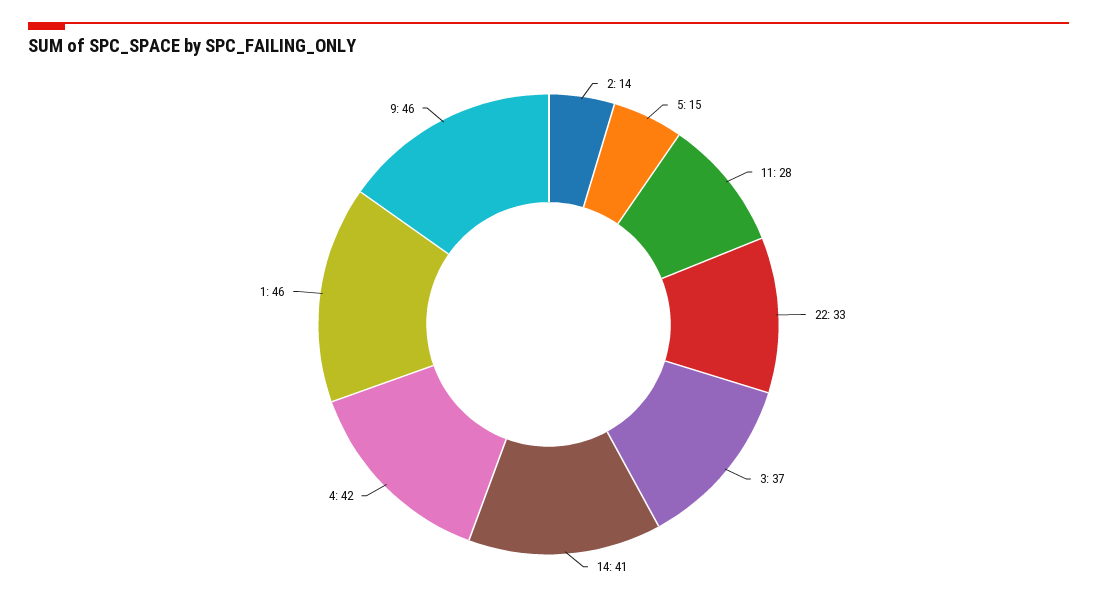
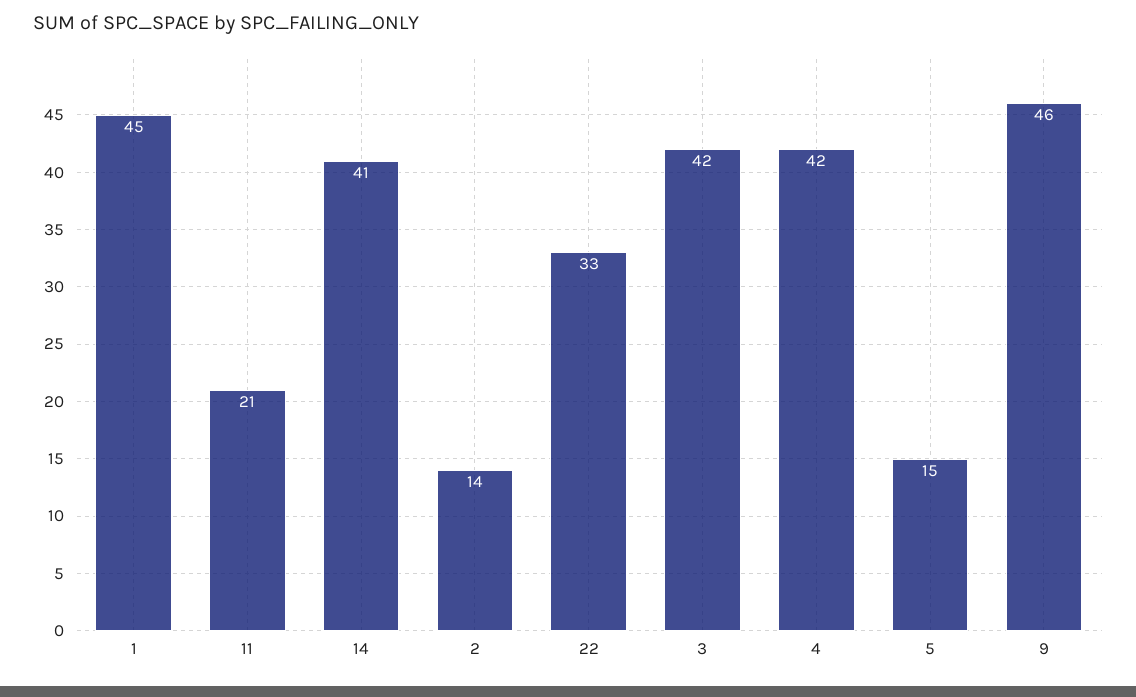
11: 28 -> 21
3: 37 -> 42
1: 46 -> 45

